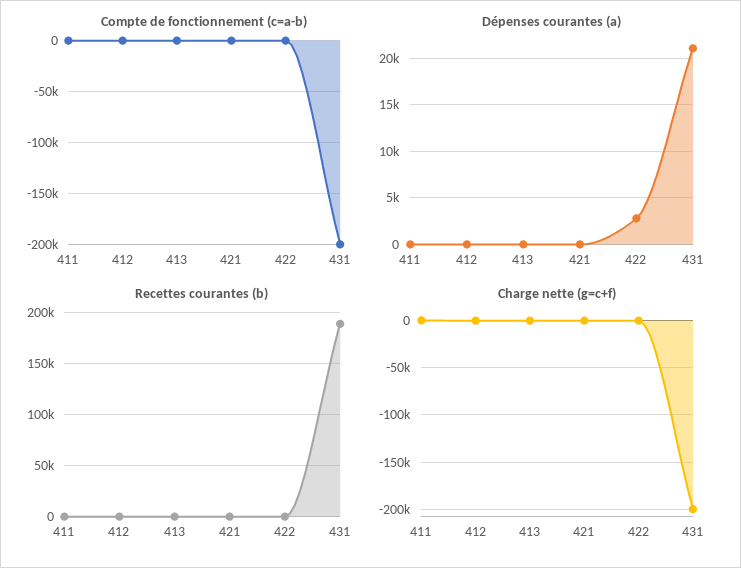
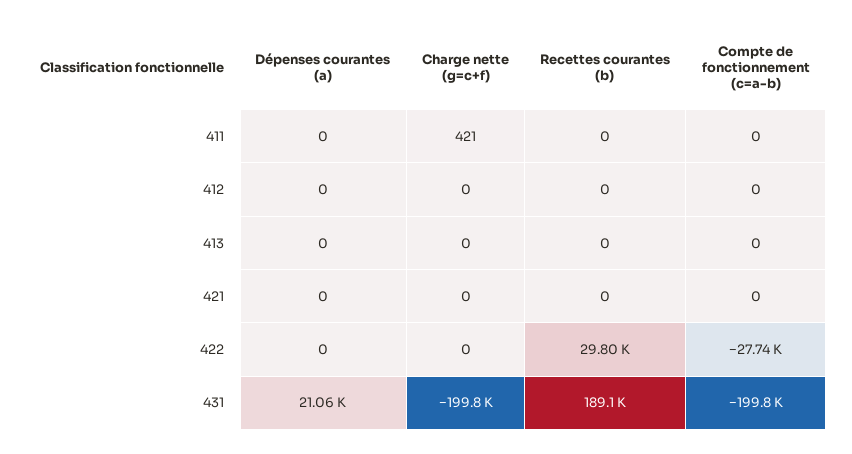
Compte de fonctionnement (c=a-b), 422: 0 -> -27740
Dépenses courantes (a), 422: 3000 -> 0
Recettes courantes (b), 422: 0 -> 29800

